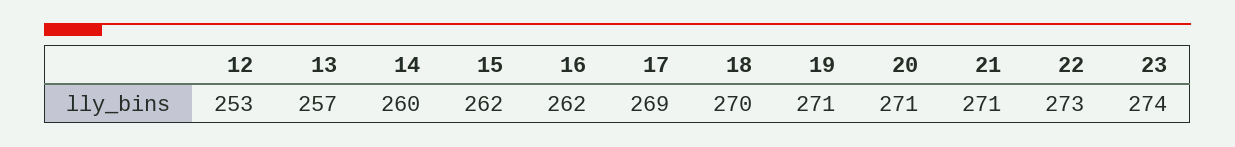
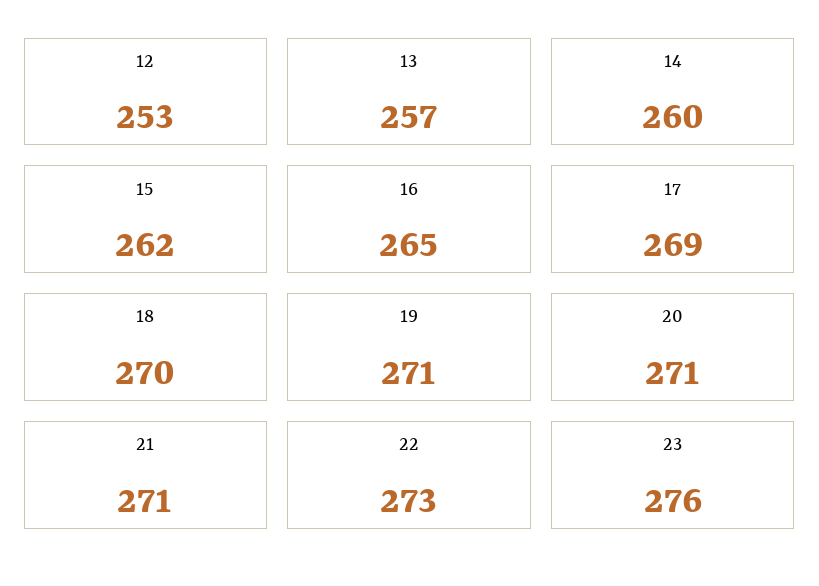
16: 262 -> 265
23: 274 -> 276

